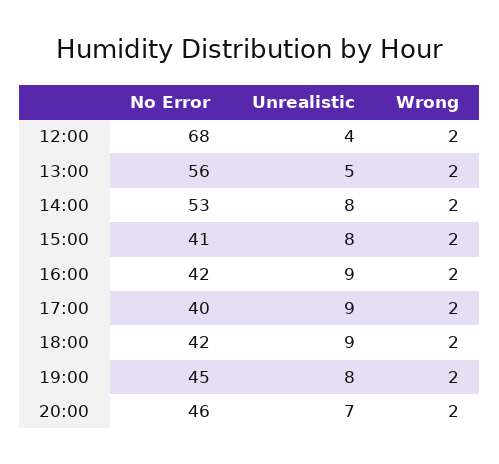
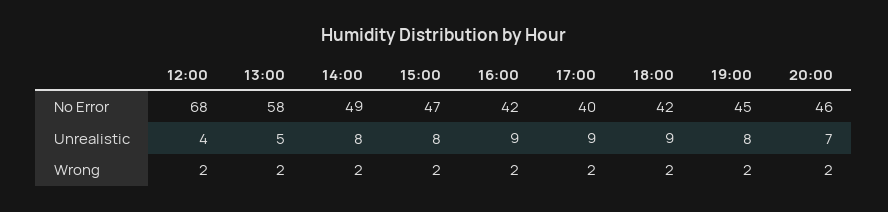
No Error, 13:00: 56 -> 58
No Error, 14:00: 53 -> 49
No Error, 15:00: 41 -> 47

